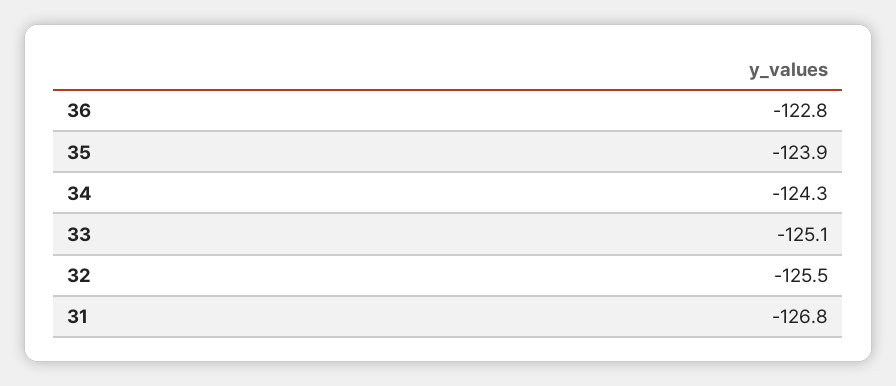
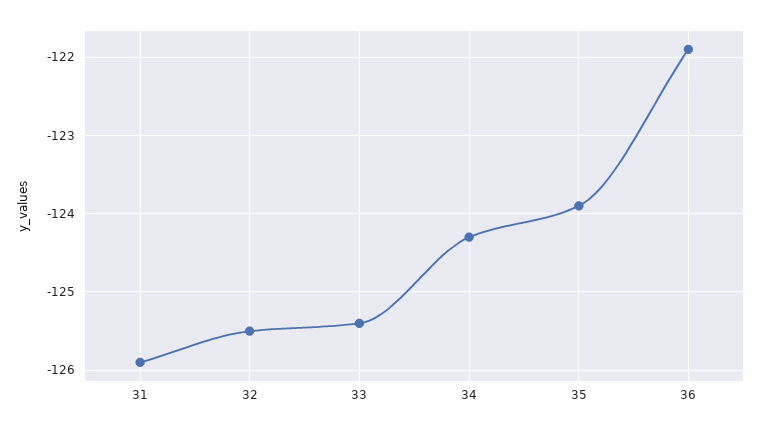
36: -122.8 -> -121.9
33: -125.1 -> -125.4
31: -126.8 -> -125.9

